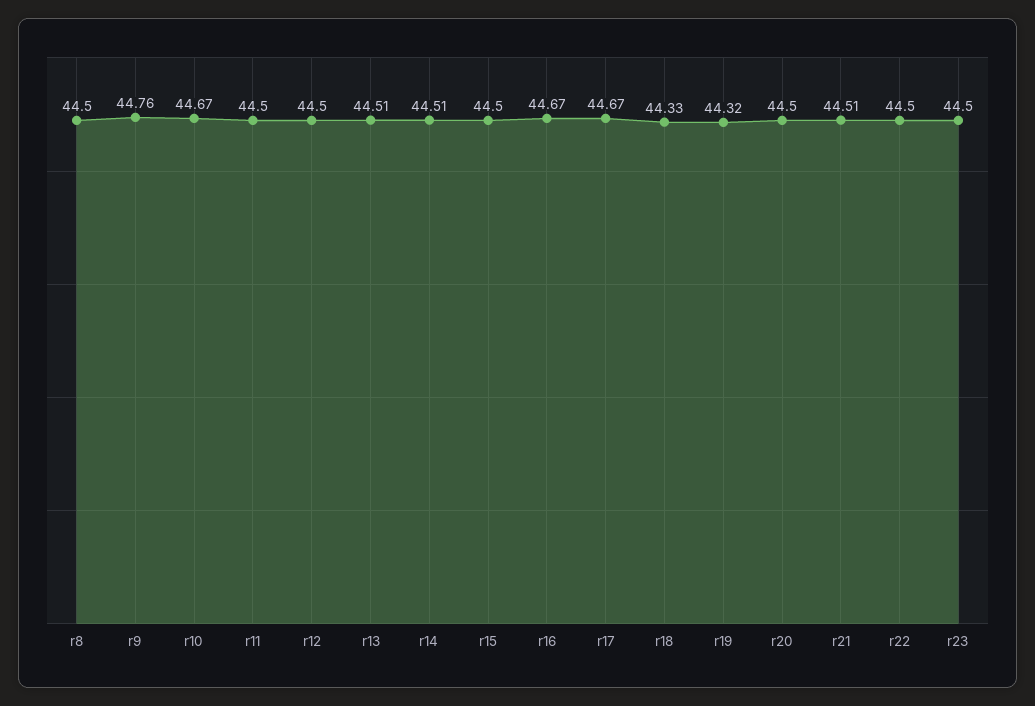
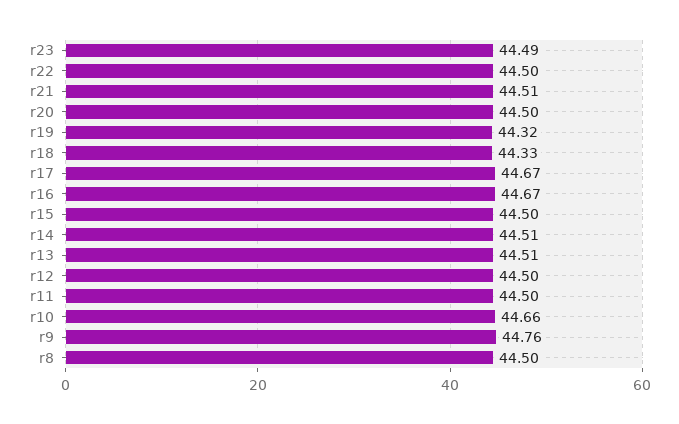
r10: 44.67 -> 44.66
r23: 44.5 -> 44.49

